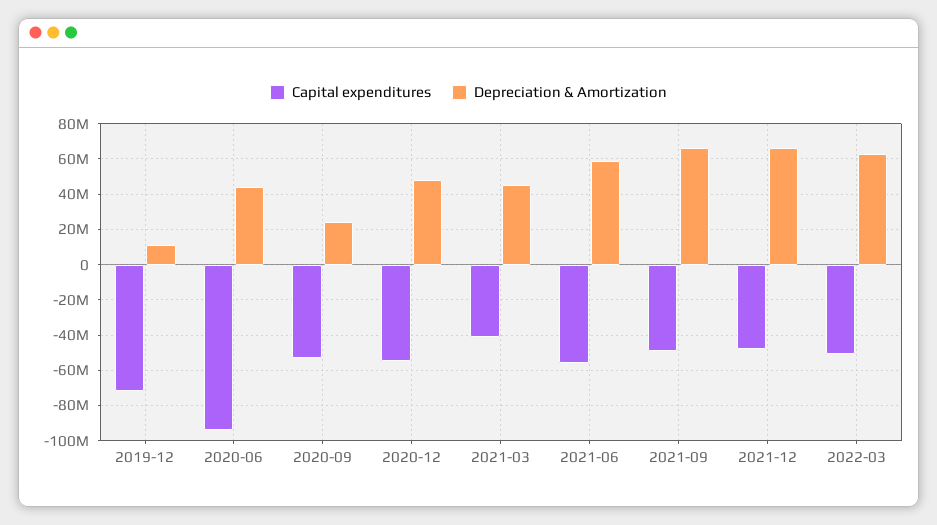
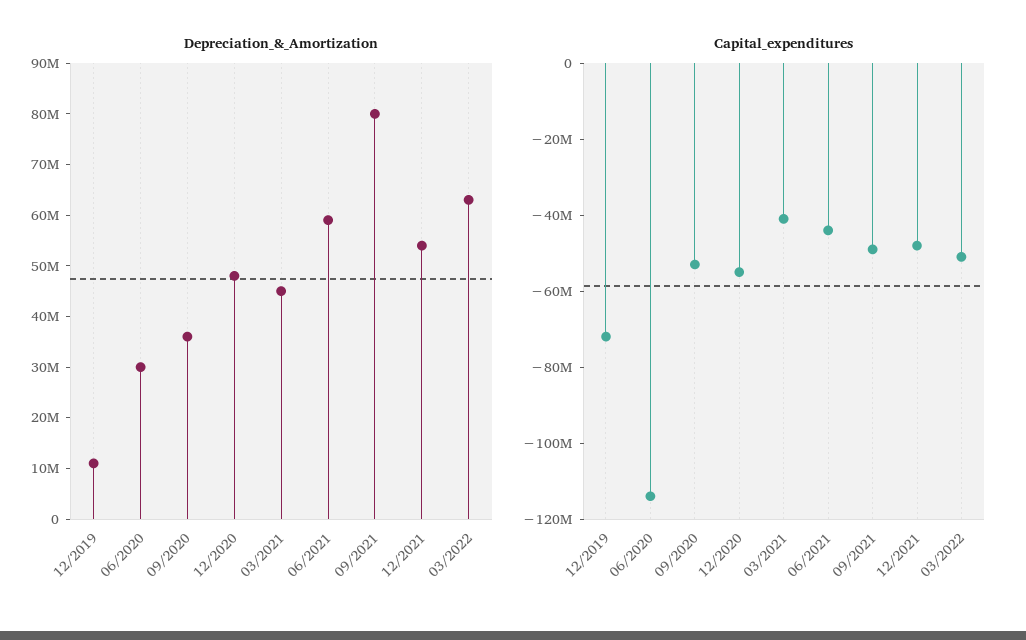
Capital expenditures, 2020-06: -95000000 -> -115000000
Depreciation & Amortization, 2020-06: 45000000 -> 30000000
Depreciation & Amortization, 2020-09: 25000000 -> 36000000
Capital expenditures, 2021-06: -55000000 -> -45000000
Depreciation & Amortization, 2021-09: 65000000 -> 80000000
Depreciation & Amortization, 2021-12: 65000000 -> 54000000

